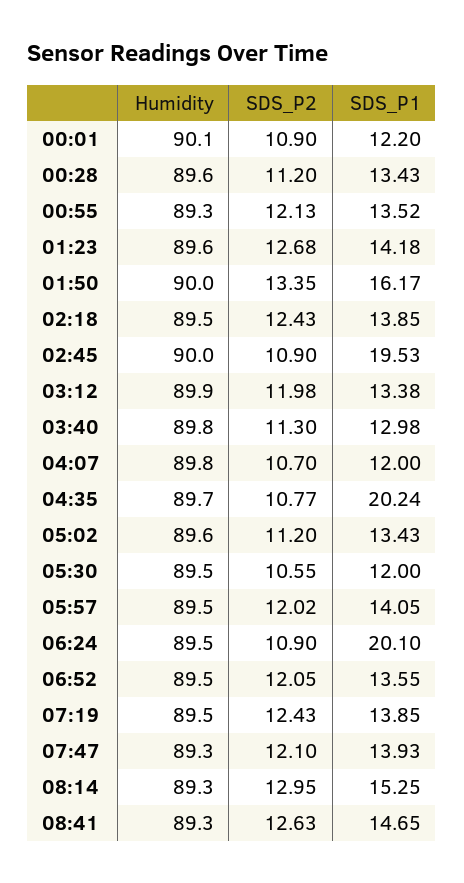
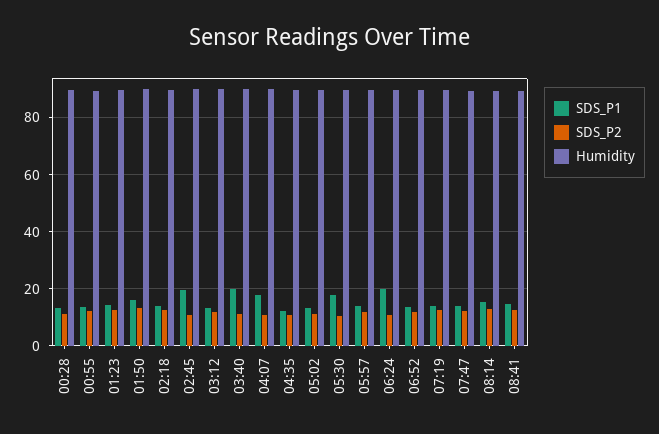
Humidity, 00:01: 90.1 -> none
SDS_P2, 00:01: 10.9 -> none
SDS_P1, 00:01: 12.2 -> none
SDS_P1, 03:40: 12.98 -> 20
SDS_P1, 04:07: 12 -> 17.5
SDS_P1, 04:35: 20.24 -> 12.5
SDS_P1, 05:30: 12 -> 17.5

